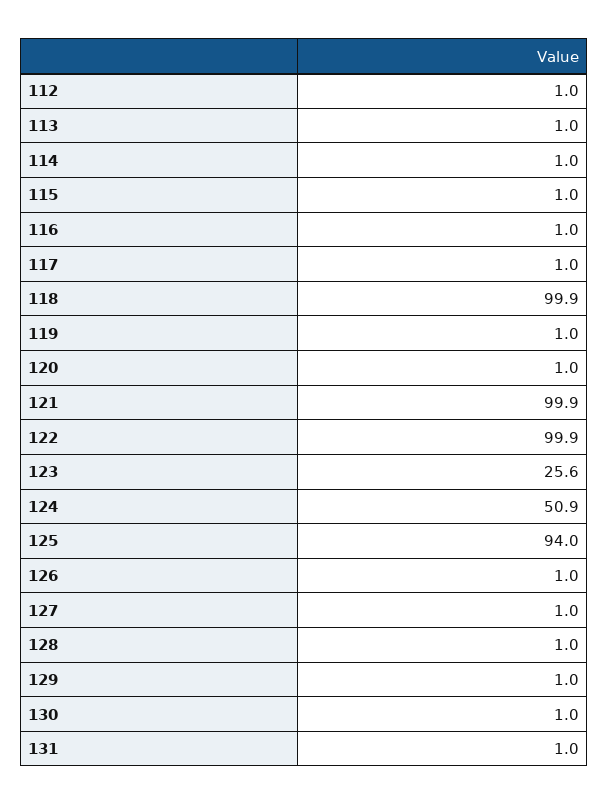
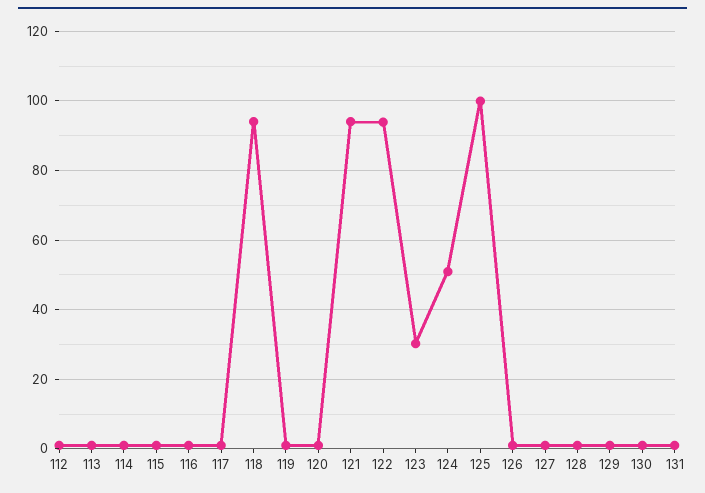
118: 99.9 -> 94
121: 99.9 -> 94
122: 99.9 -> 94
123: 25.6 -> 30
125: 94 -> 100

